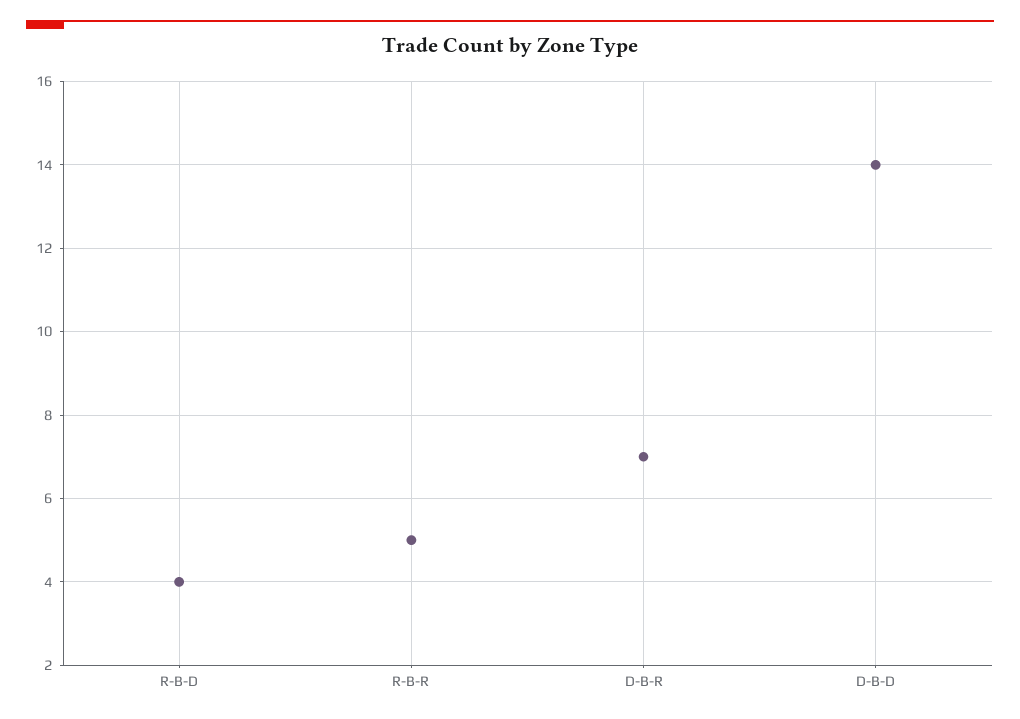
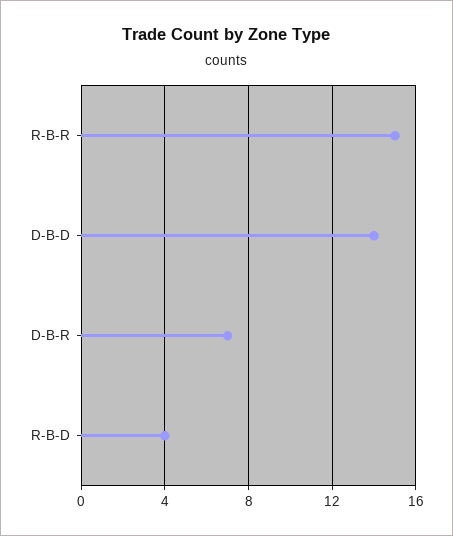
R-B-R: 5 -> 15

